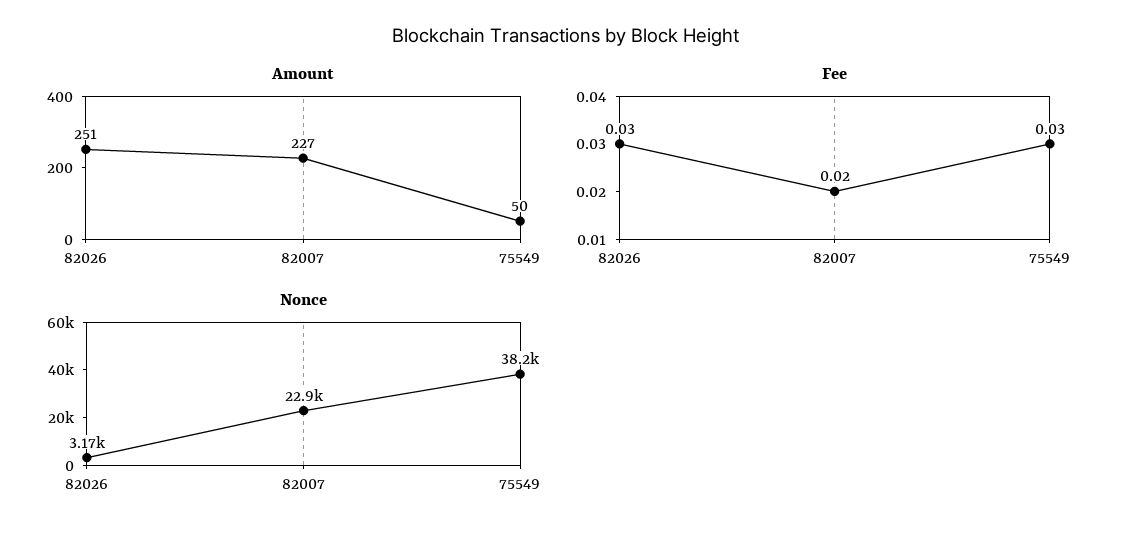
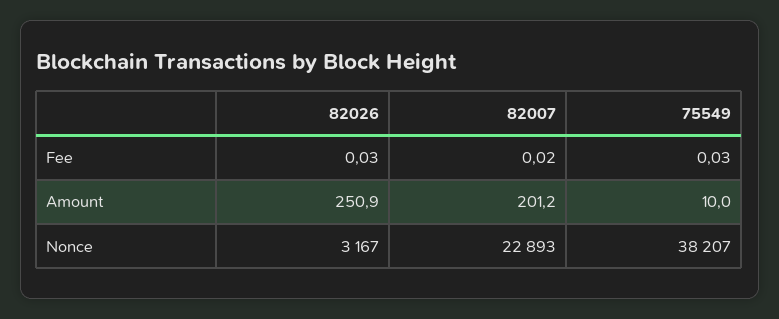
Amount, 82007: 227 -> 201.2
Amount, 75549: 50 -> 10

